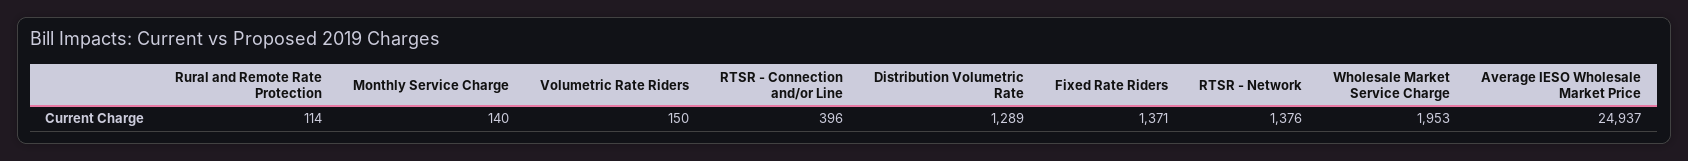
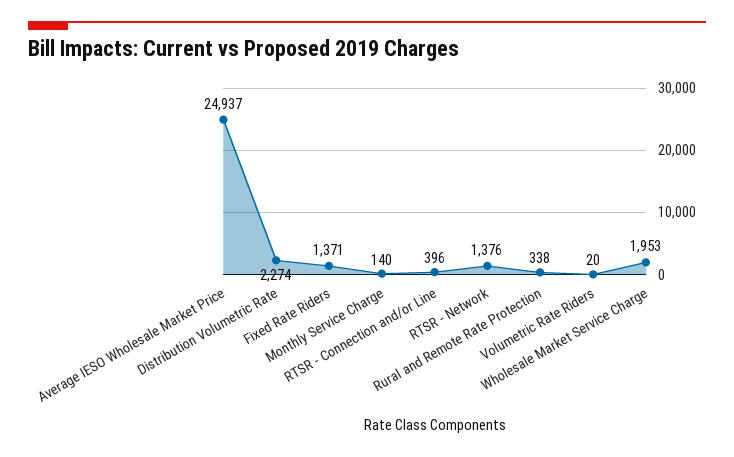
Rural and Remote Rate Protection: 114 -> 338
Volumetric Rate Riders: 150 -> 20
Distribution Volumetric Rate: 1289 -> 2274

